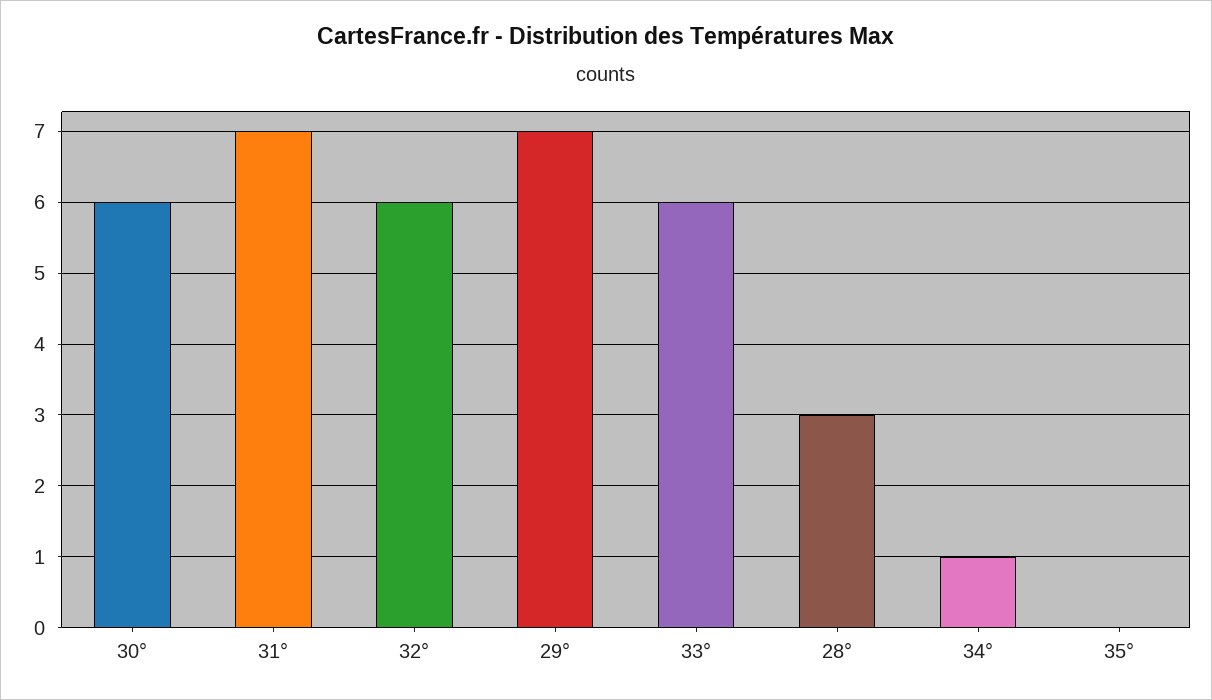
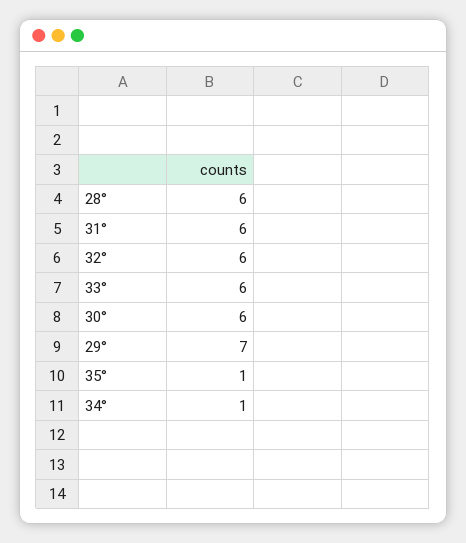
31°: 7 -> 6
28°: 3 -> 6
35°: 0 -> 1

